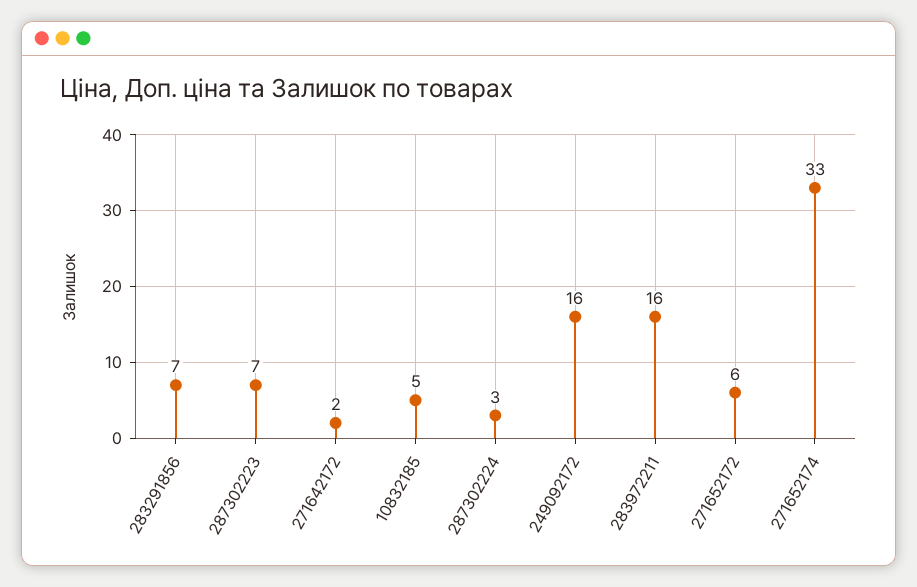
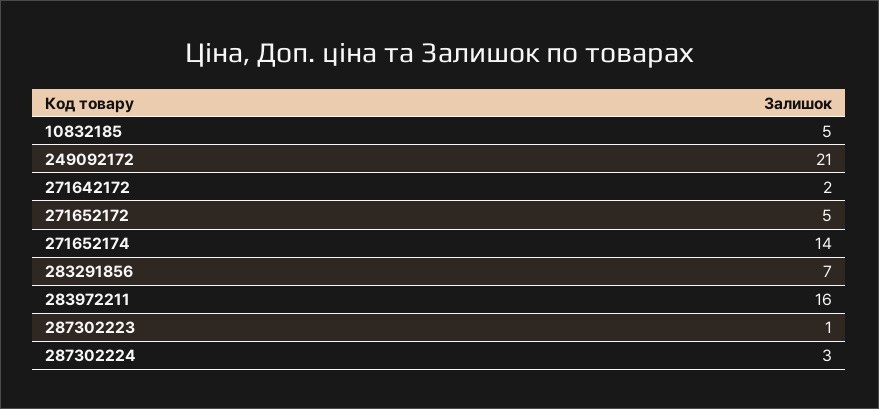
287302223: 7 -> 1
249092172: 16 -> 21
271652172: 6 -> 5
271652174: 33 -> 14

